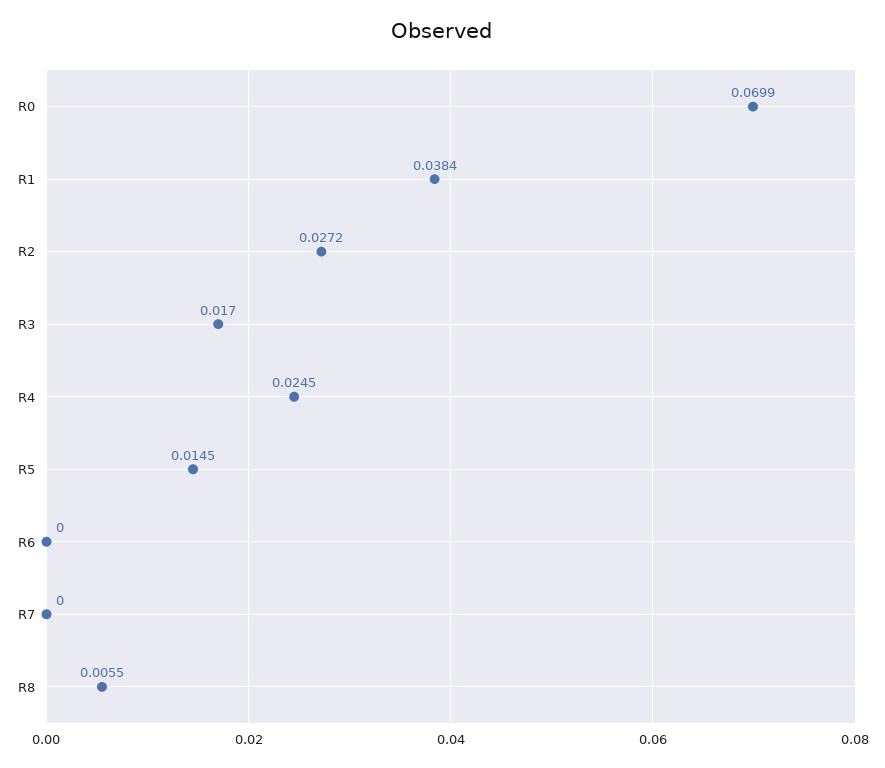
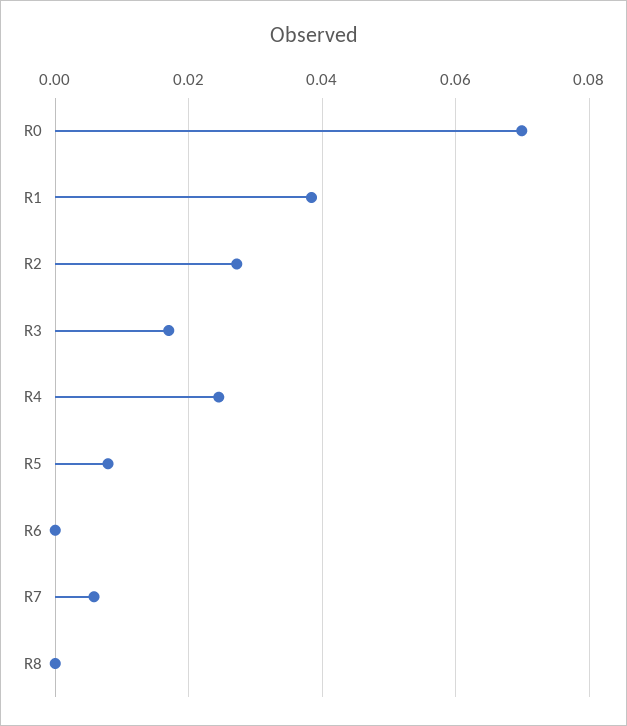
R5: 0.0145 -> 0.008
R7: 0 -> 0.006
R8: 0.0055 -> 0

